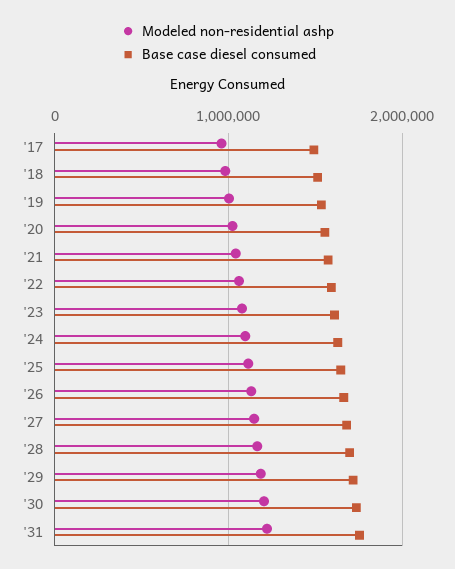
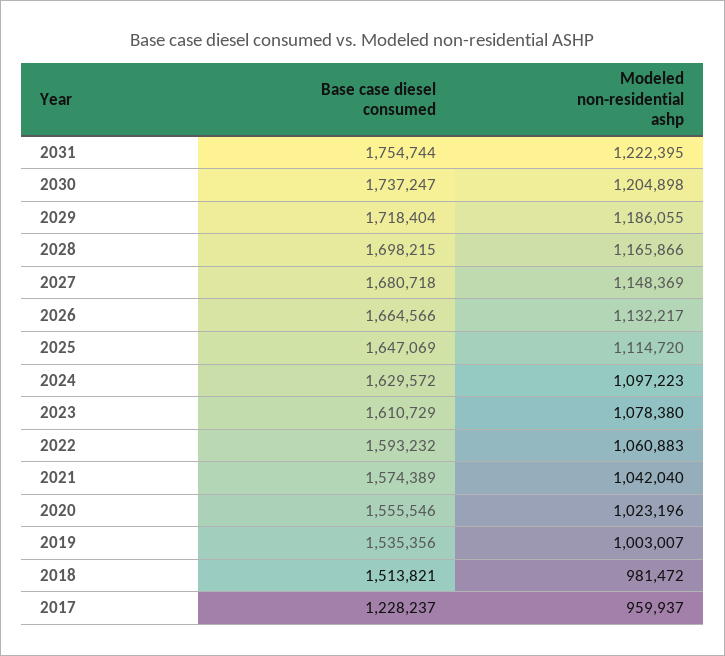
Base case diesel consumed, '17: 1500000 -> 1228237

